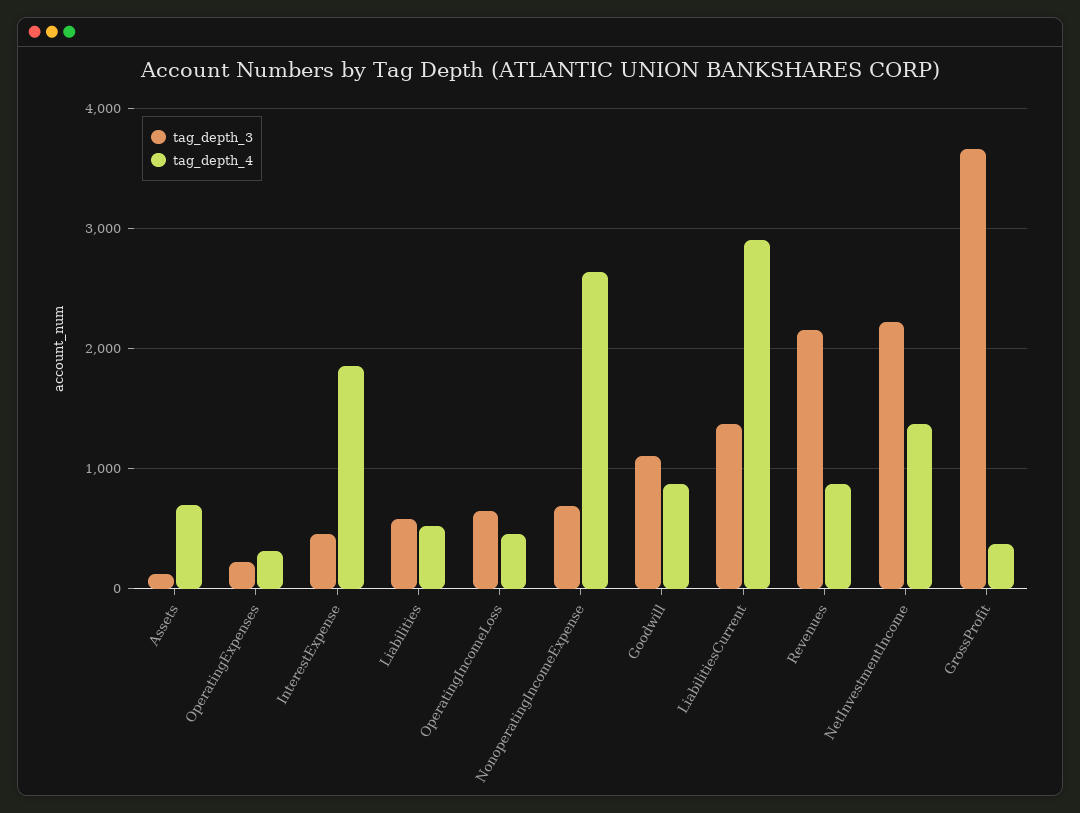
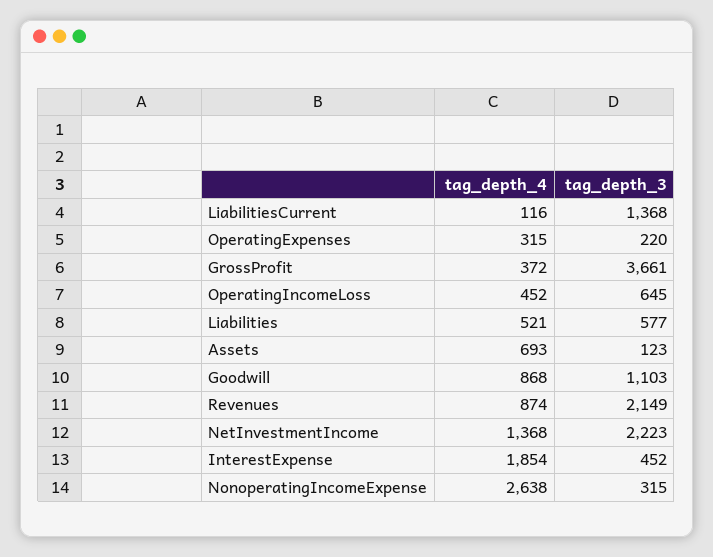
tag_depth_3, NonoperatingIncomeExpense: 700 -> 315
tag_depth_4, LiabilitiesCurrent: 2900 -> 116

